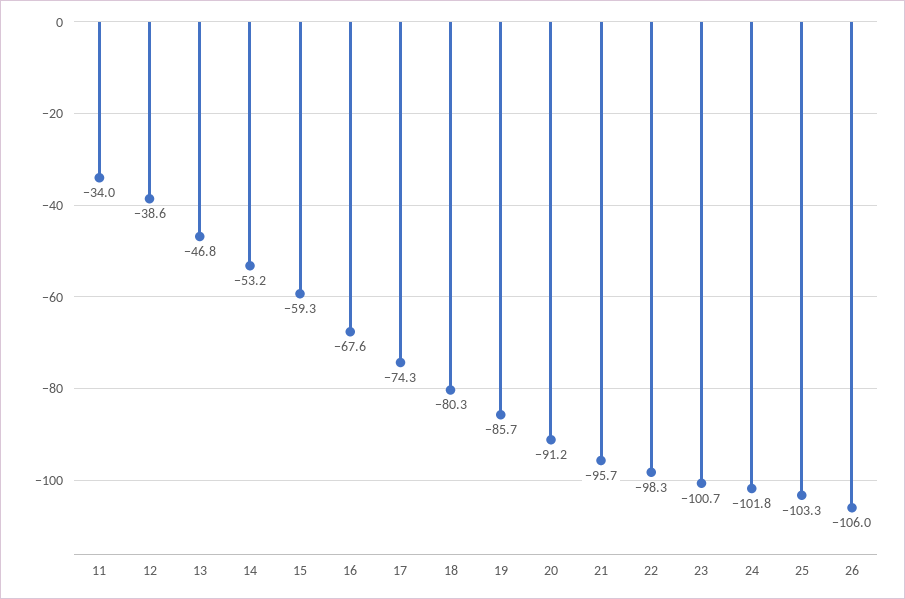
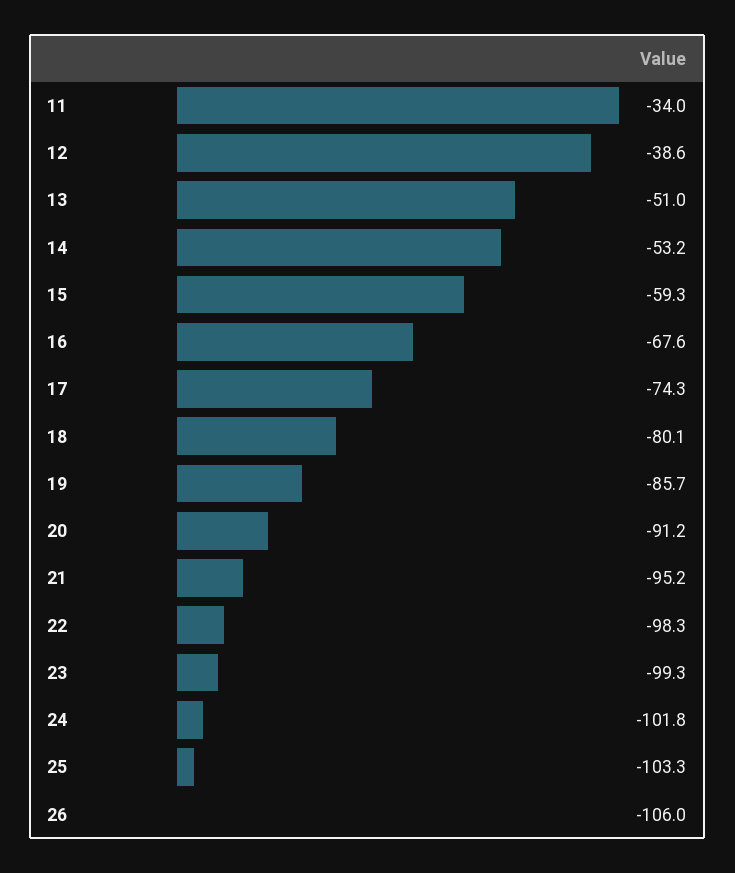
13: -46.8 -> -51
18: -80.3 -> -80.1
21: -95.7 -> -95.2
23: -100.7 -> -99.3

